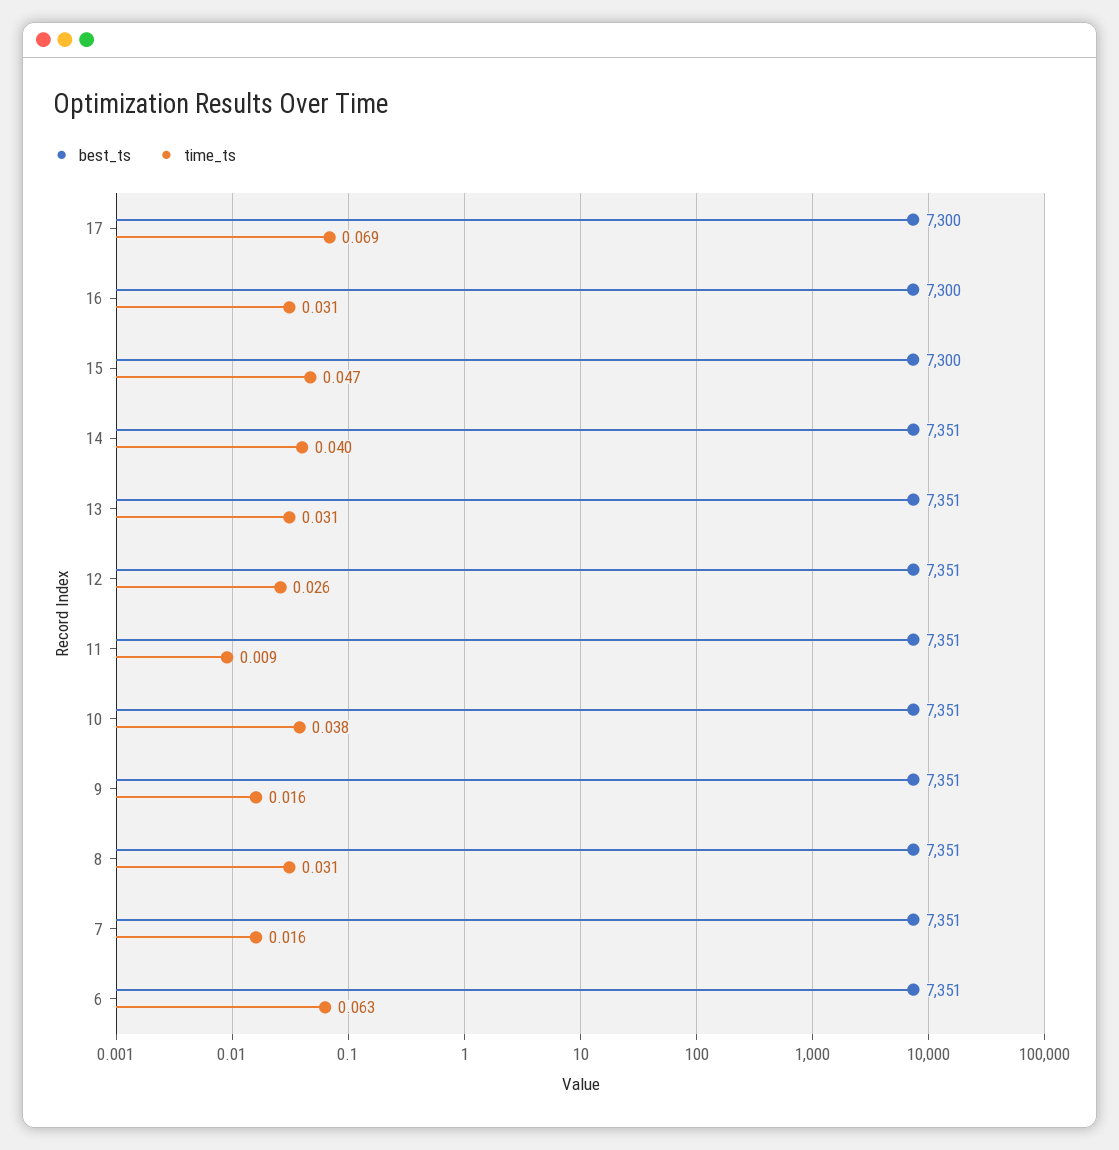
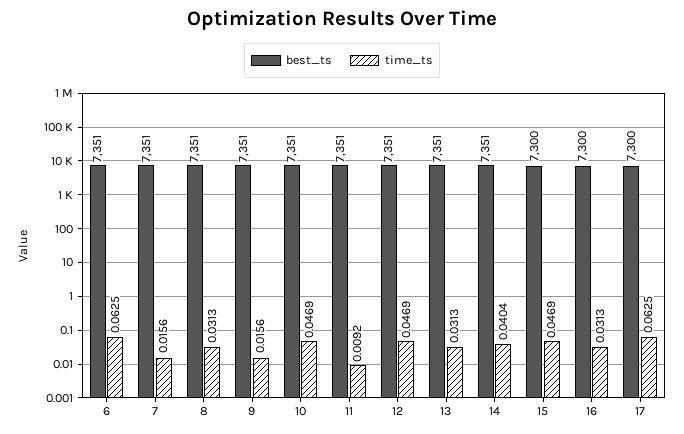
time_ts, 17: 0.069 -> 0.0625
time_ts, 12: 0.026 -> 0.0469
time_ts, 10: 0.038 -> 0.0469

